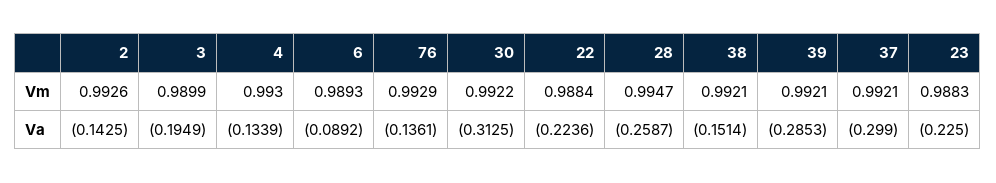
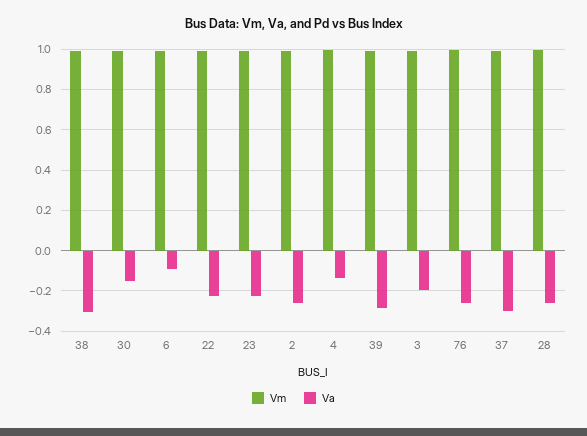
Va, 2: -0.1425 -> -0.25
Va, 76: -0.1361 -> -0.25
Va, 30: -0.3125 -> -0.15
Va, 38: -0.1514 -> -0.3

